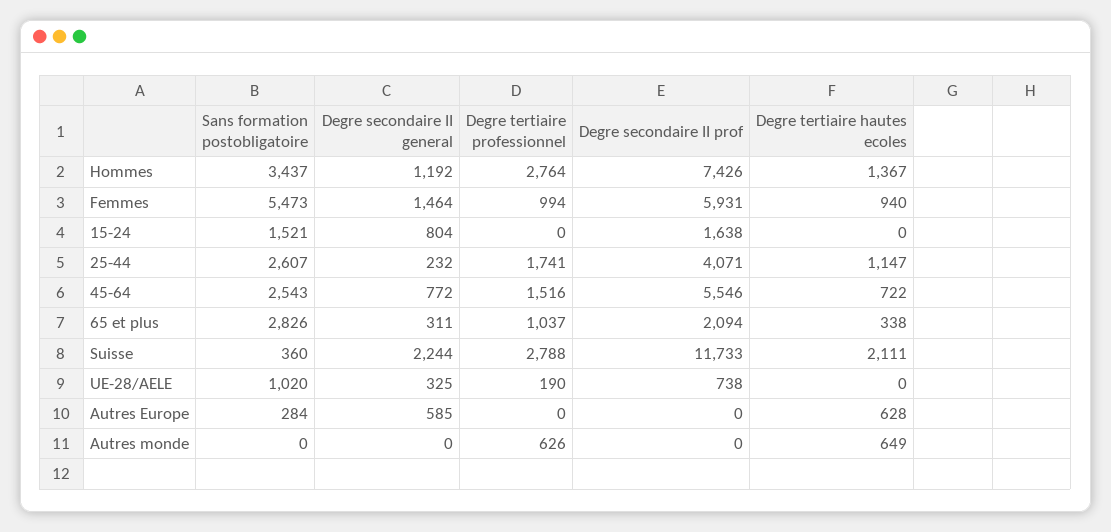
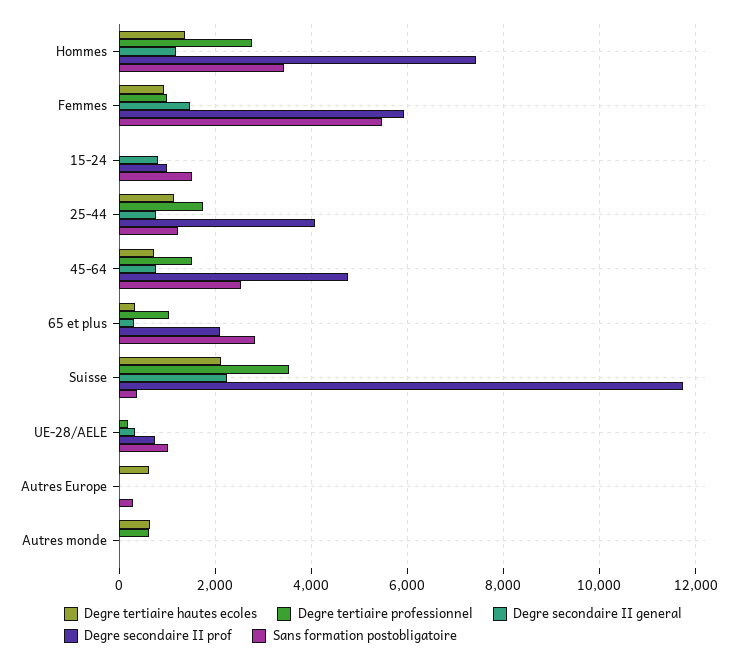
Degre secondaire II prof, 15-24: 1638 -> 1000
Sans formation postobligatoire, 25-44: 2607 -> 1200
Degre secondaire II general, 25-44: 232 -> 800
Degre secondaire II prof, 45-64: 5546 -> 4800
Degre tertiaire professionnel, Suisse: 2788 -> 3600
Degre secondaire II general, Autres Europe: 585 -> 0

